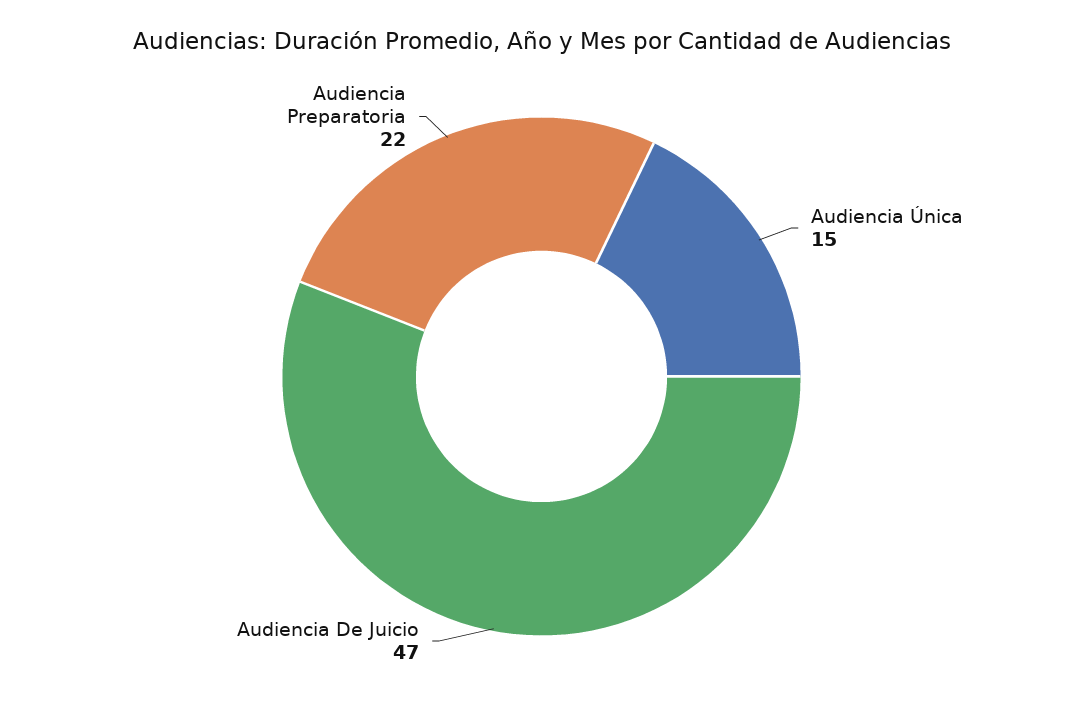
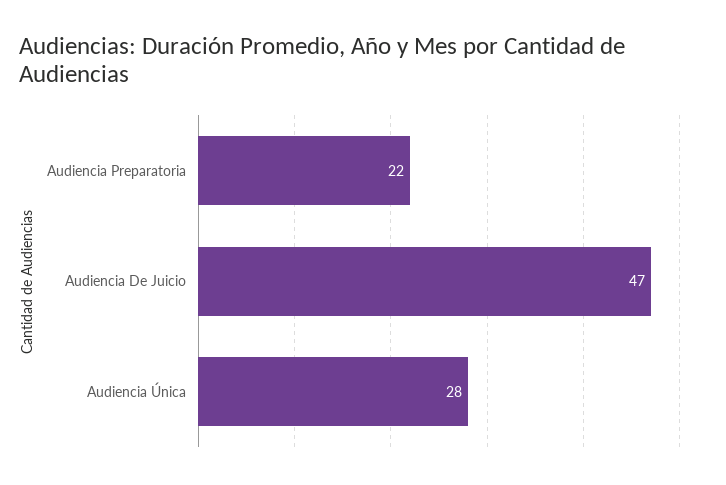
Audiencia Única: 15 -> 28

